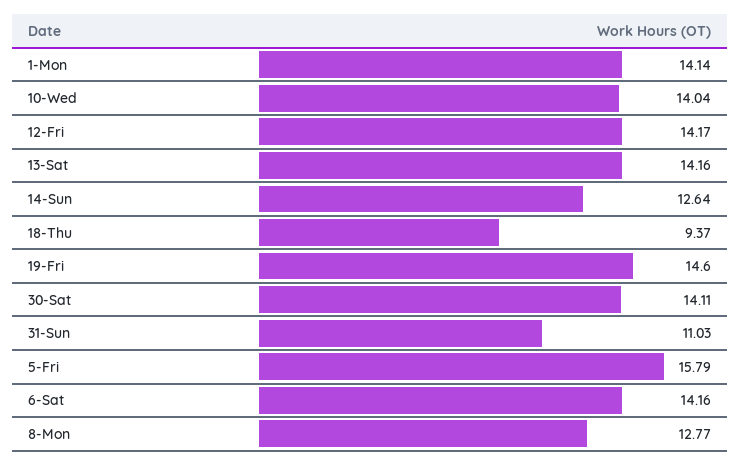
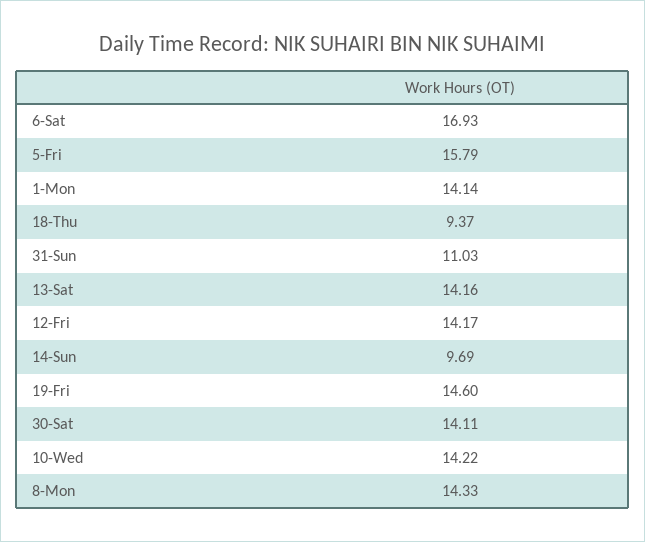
10-Wed: 14.04 -> 14.22
14-Sun: 12.64 -> 9.69
6-Sat: 14.16 -> 16.93
8-Mon: 12.77 -> 14.33

